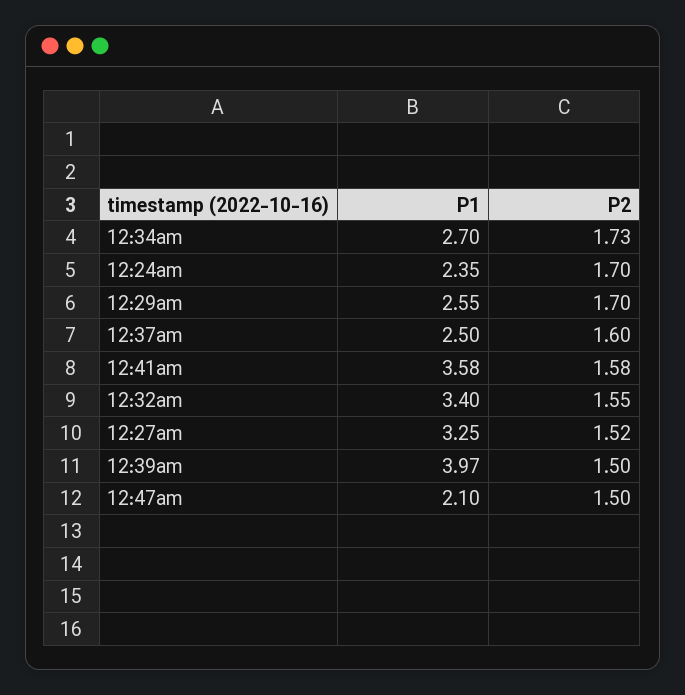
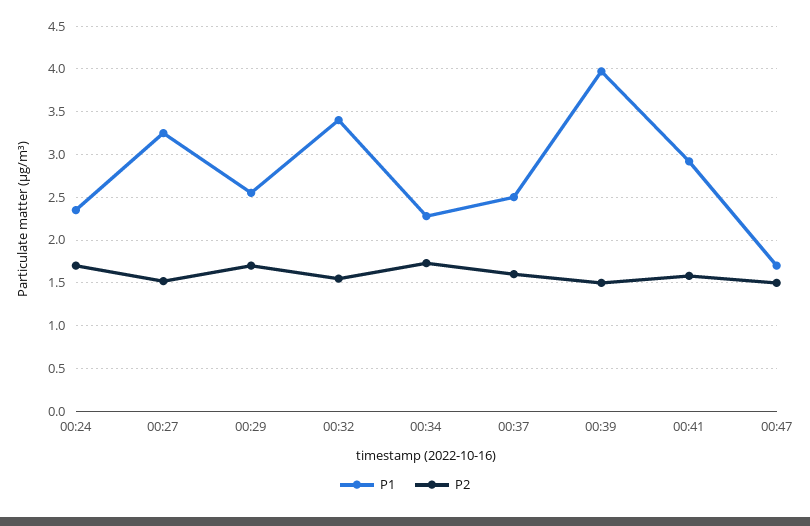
P1, 12:34am: 2.7 -> 2.3
P1, 12:41am: 3.58 -> 2.9
P1, 12:47am: 2.1 -> 1.7

